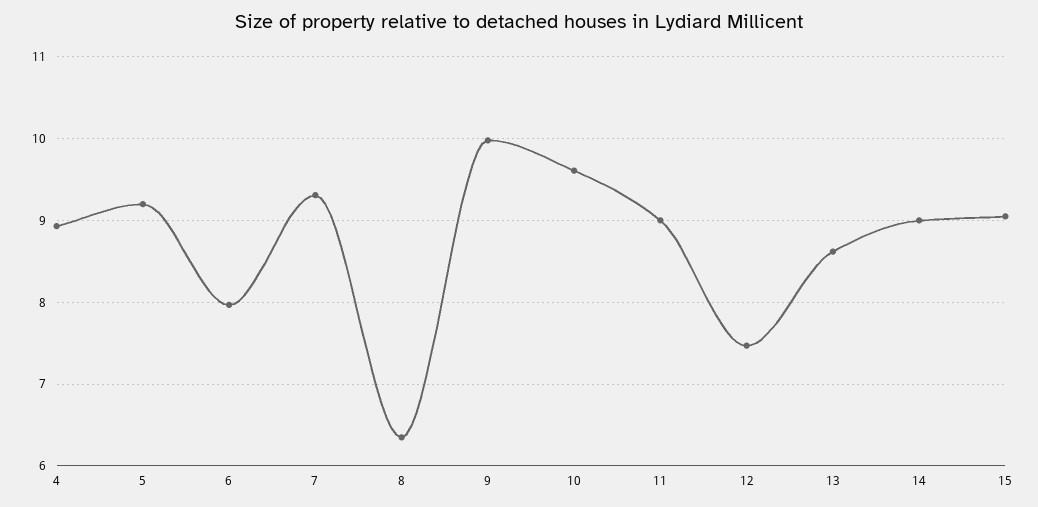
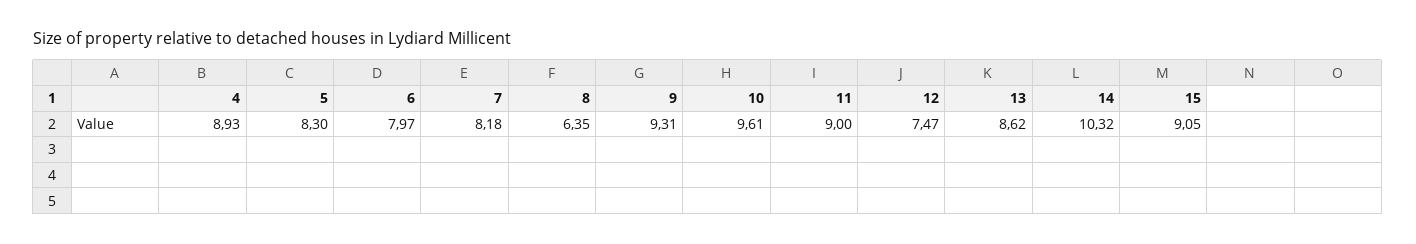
5: 9.2 -> 8.3
7: 9.3 -> 8.18
9: 10 -> 9.31
14: 9 -> 10.32

